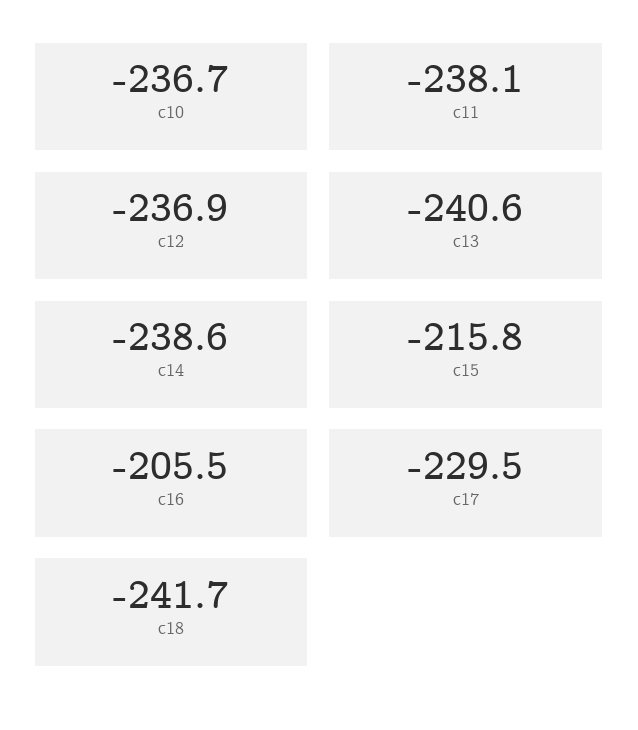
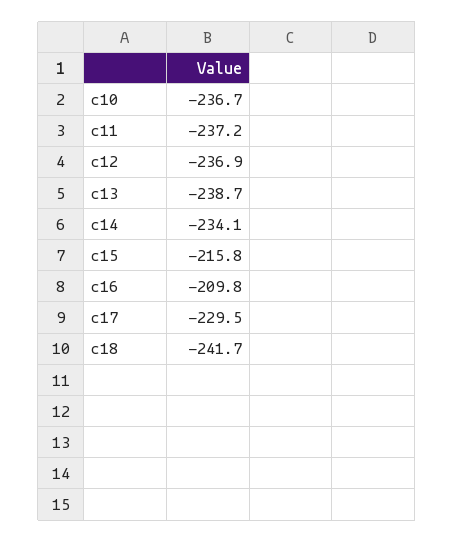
c11: -238.1 -> -237.2
c13: -240.6 -> -238.7
c14: -238.6 -> -234.1
c16: -205.5 -> -209.8

